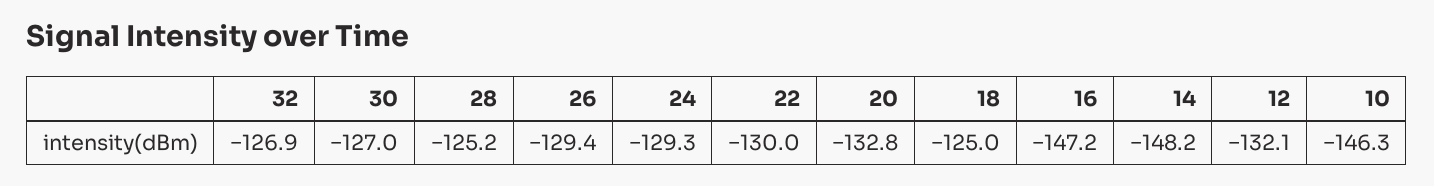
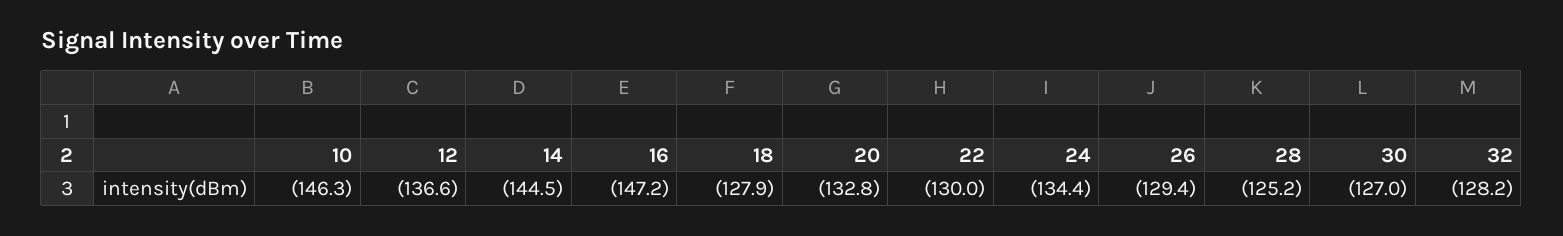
32: -126.9 -> -128.2
24: -129.3 -> -134.4
18: -125 -> -127.9
14: -148.2 -> -144.5
12: -132.1 -> -136.6

